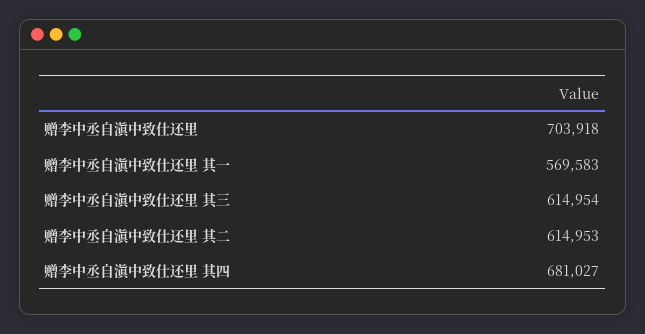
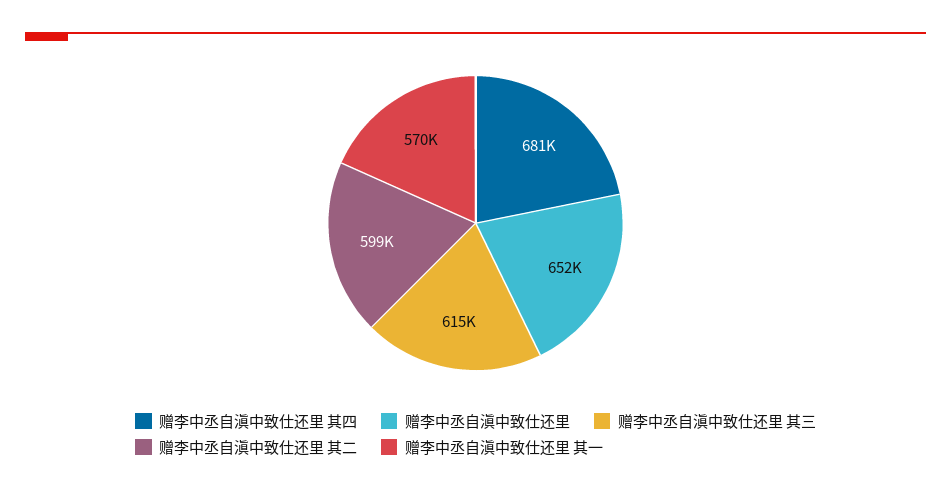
赠李中丞自滇中致仕还里: 703918 -> 652000
赠李中丞自滇中致仕还里 其二: 614953 -> 599000

